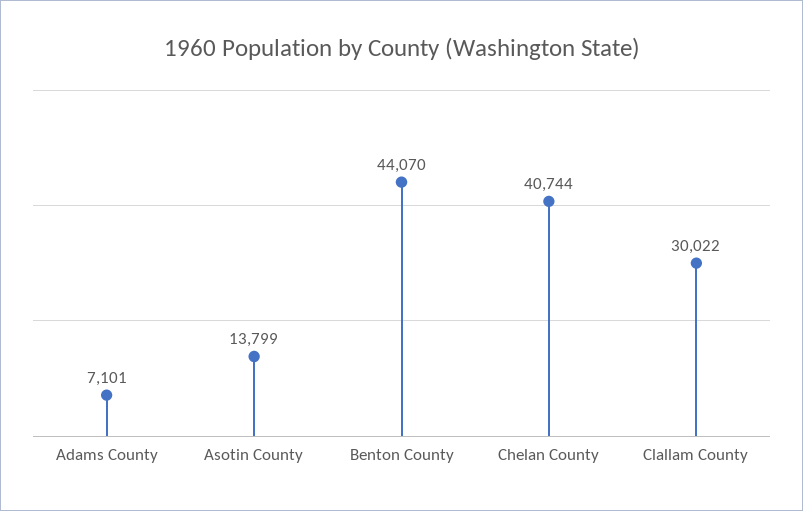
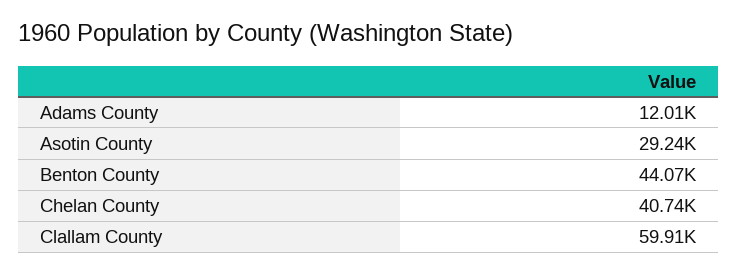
Adams County: 7101 -> 12010
Asotin County: 13799 -> 29240
Clallam County: 30022 -> 59910

